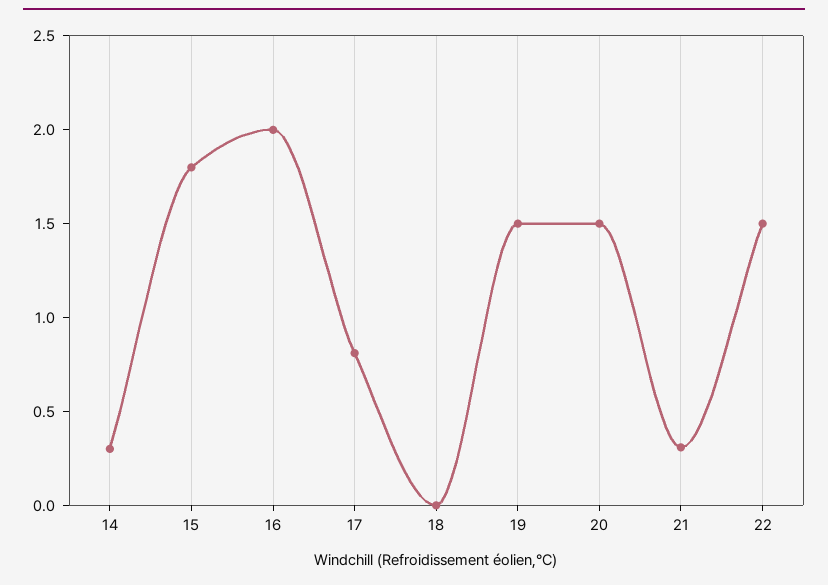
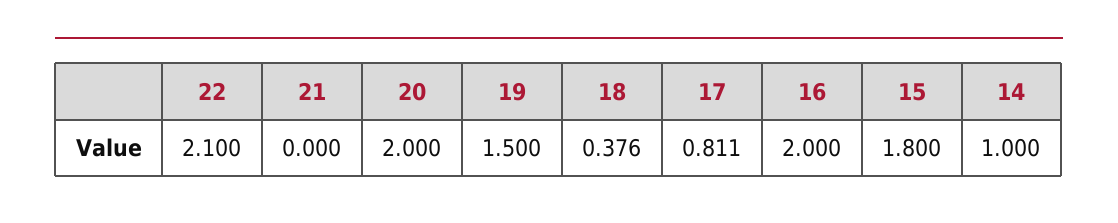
14: 0.3 -> 1
18: 0 -> 0.376
20: 1.5 -> 2
21: 0.3 -> 0
22: 1.5 -> 2.1

